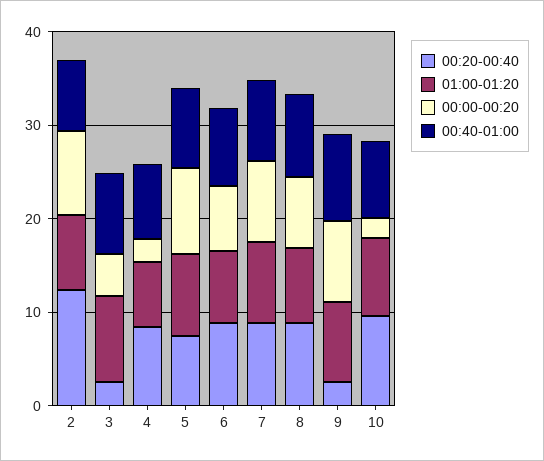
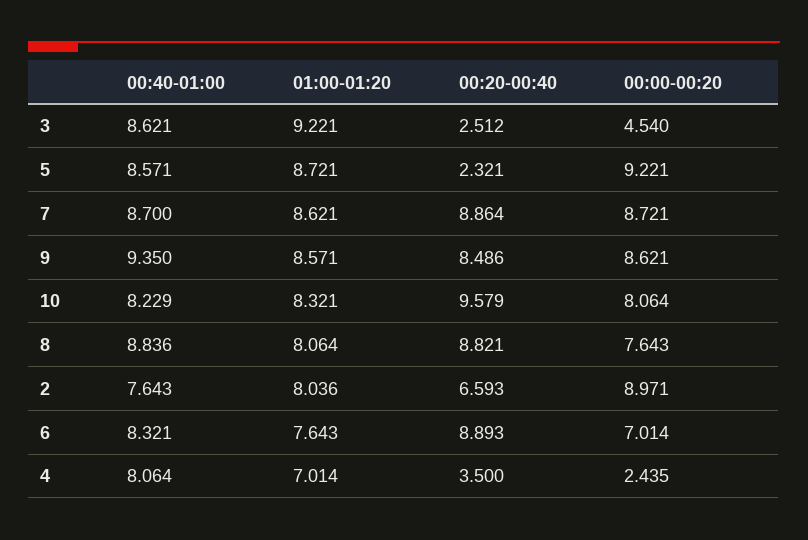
00:20-00:40, 2: 12 -> 6.593
00:20-00:40, 4: 8 -> 3.5
00:20-00:40, 5: 8 -> 2.321
00:20-00:40, 9: 2 -> 8.486
00:00-00:20, 10: 2 -> 8.064

